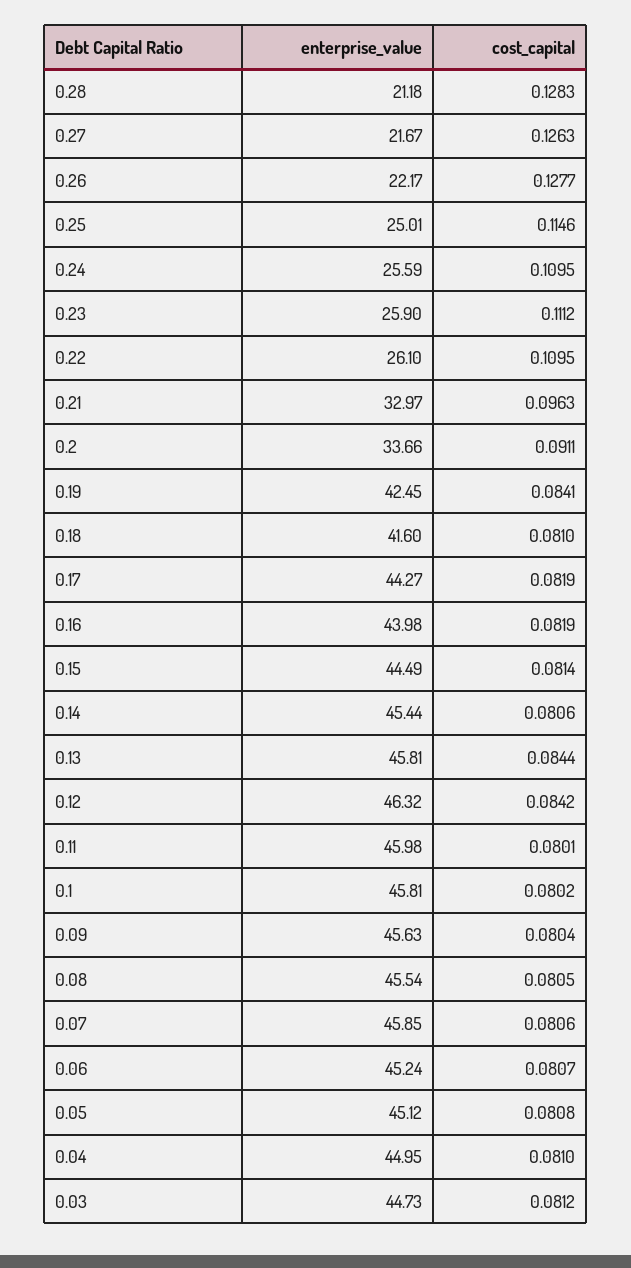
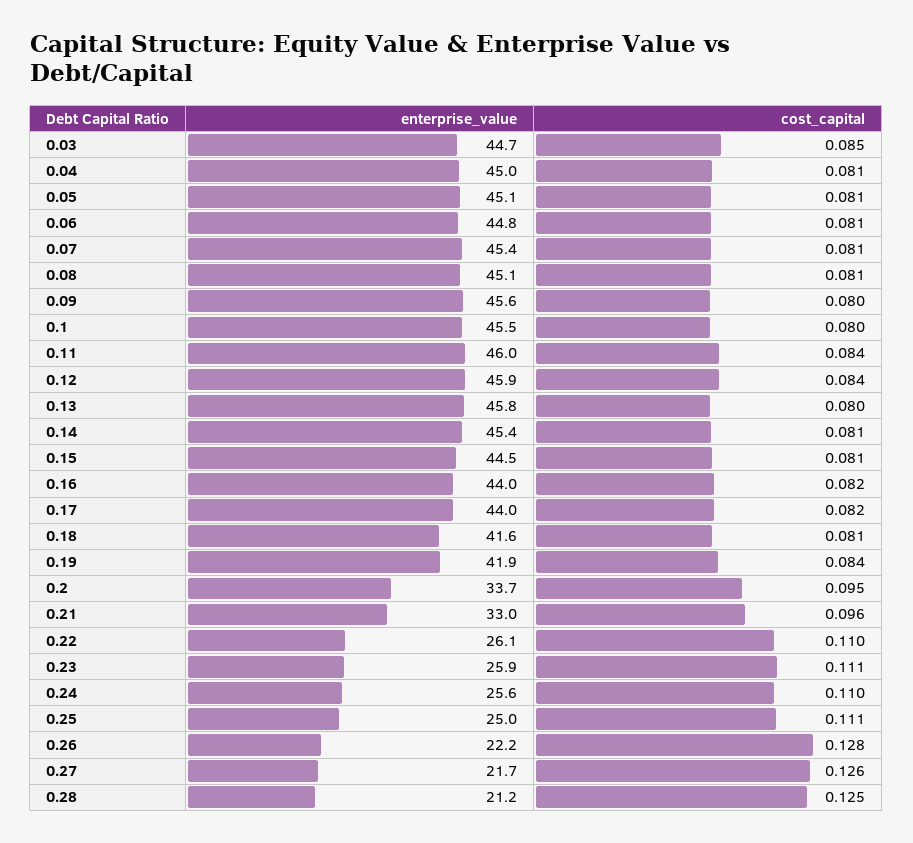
cost_capital, 0.28: 0.1283 -> 0.125
cost_capital, 0.25: 0.1146 -> 0.111
cost_capital, 0.2: 0.0911 -> 0.095
enterprise_value, 0.19: 42.45 -> 41.9
enterprise_value, 0.17: 44.27 -> 44
cost_capital, 0.13: 0.0844 -> 0.08
enterprise_value, 0.12: 46.32 -> 45.9
cost_capital, 0.11: 0.0801 -> 0.084
enterprise_value, 0.1: 45.81 -> 45.5
enterprise_value, 0.08: 45.54 -> 45.1
enterprise_value, 0.07: 45.85 -> 45.4
enterprise_value, 0.06: 45.24 -> 44.8
cost_capital, 0.03: 0.0812 -> 0.085

